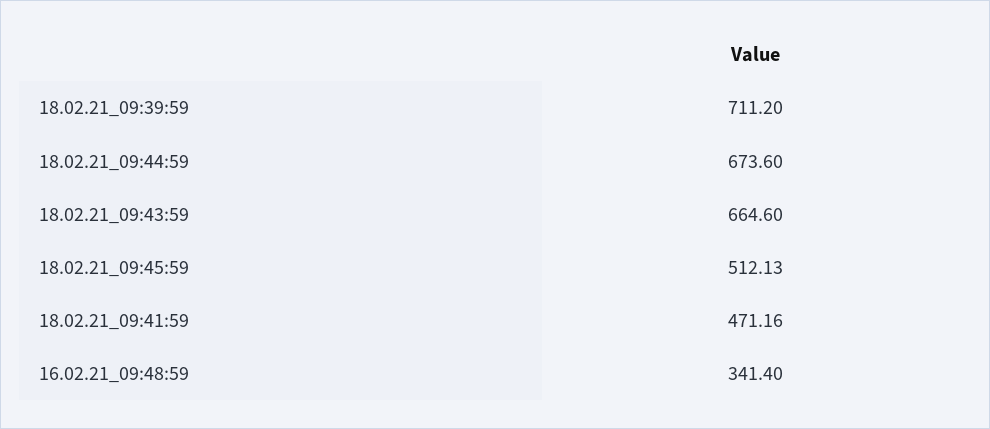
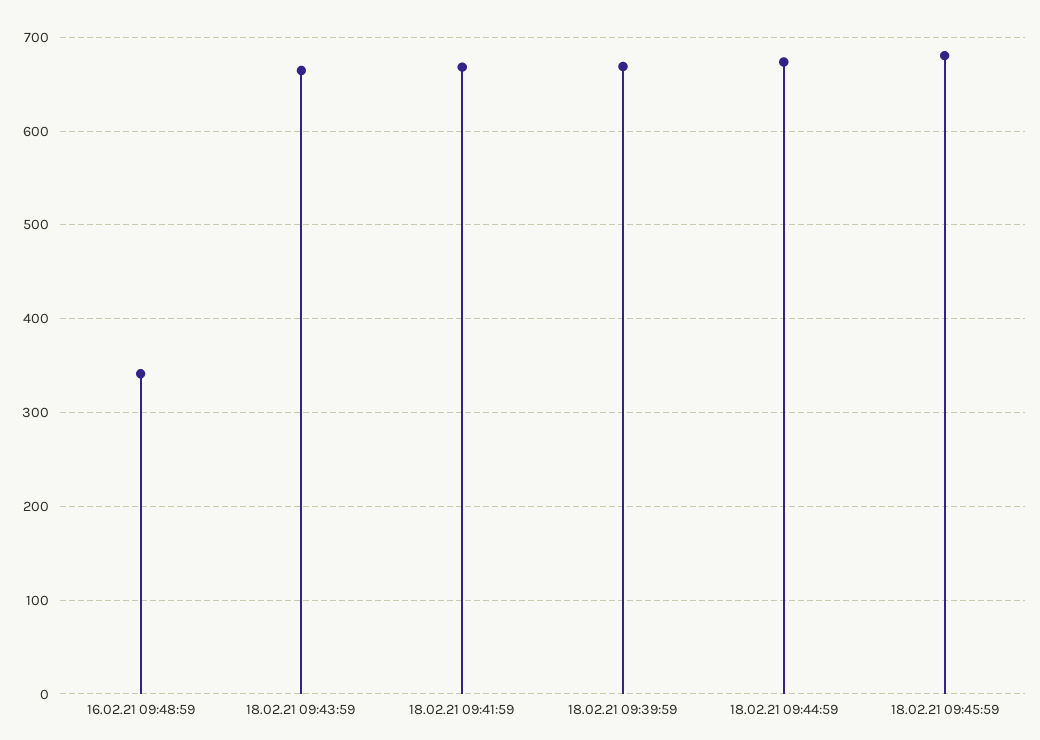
18.02.21_09:39:59: 711.2 -> 670
18.02.21_09:45:59: 512.13 -> 680
18.02.21_09:41:59: 471.16 -> 670

